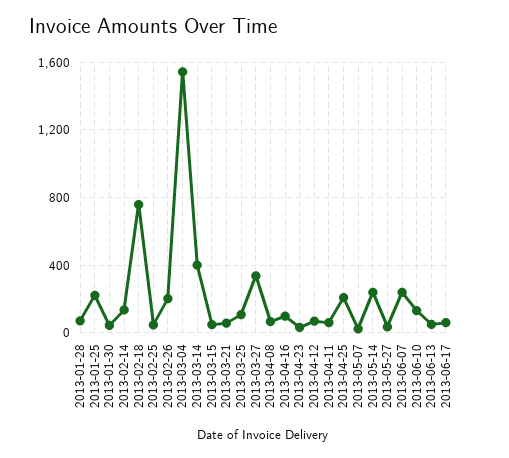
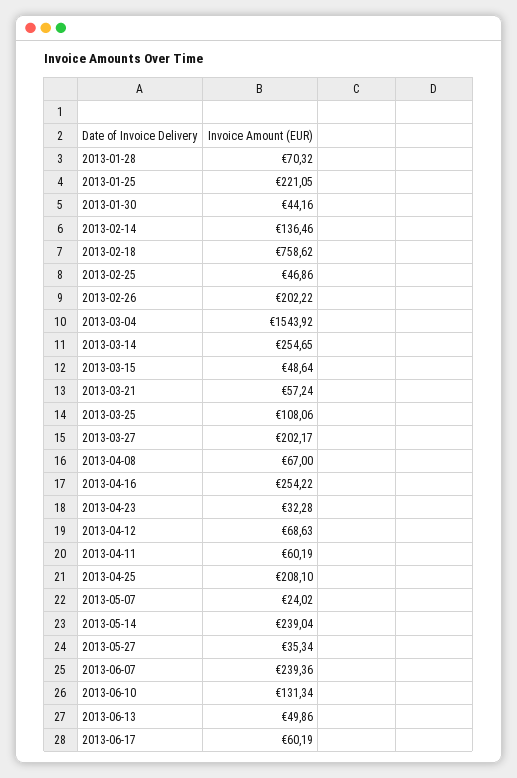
2013-03-14: 400 -> 254.65
2013-03-27: 350 -> 202.17
2013-04-16: 100 -> 254.22

